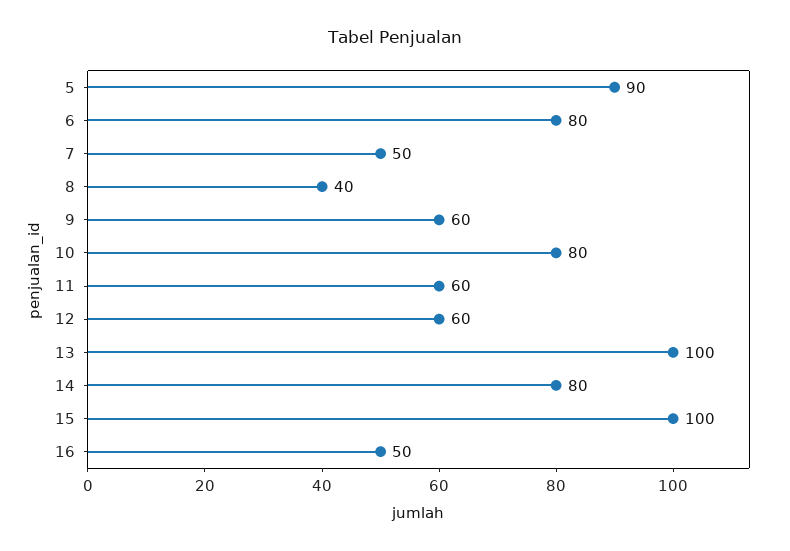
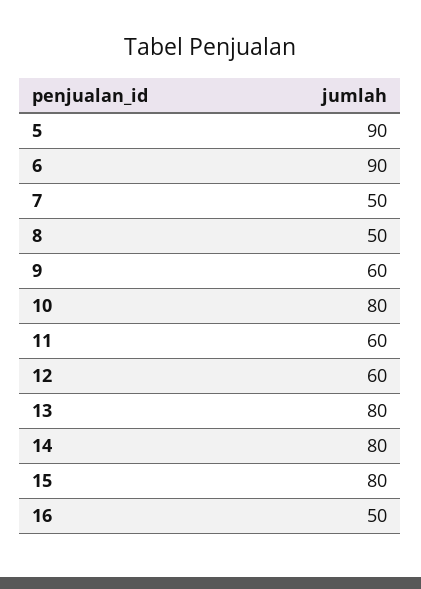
6: 80 -> 90
8: 40 -> 50
13: 100 -> 80
15: 100 -> 80

